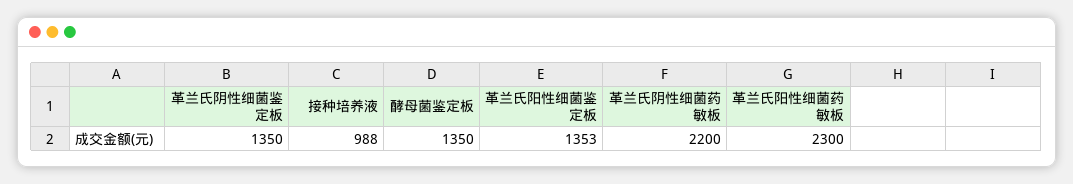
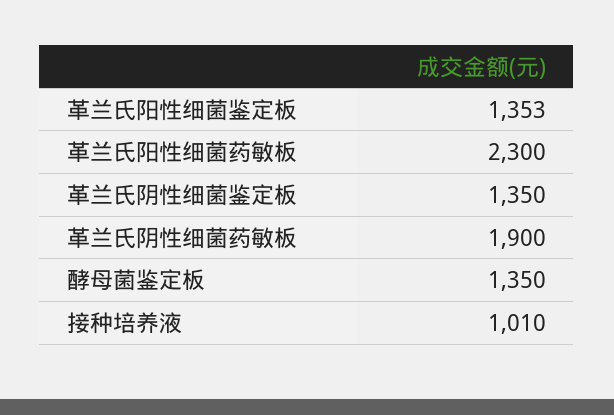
接种培养液: 988 -> 1010
革兰氏阴性细菌药敏板: 2200 -> 1900

